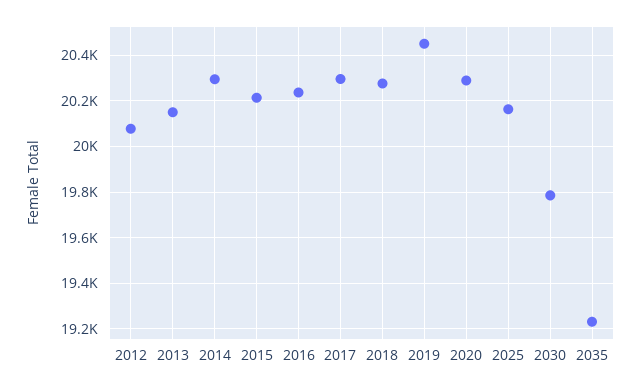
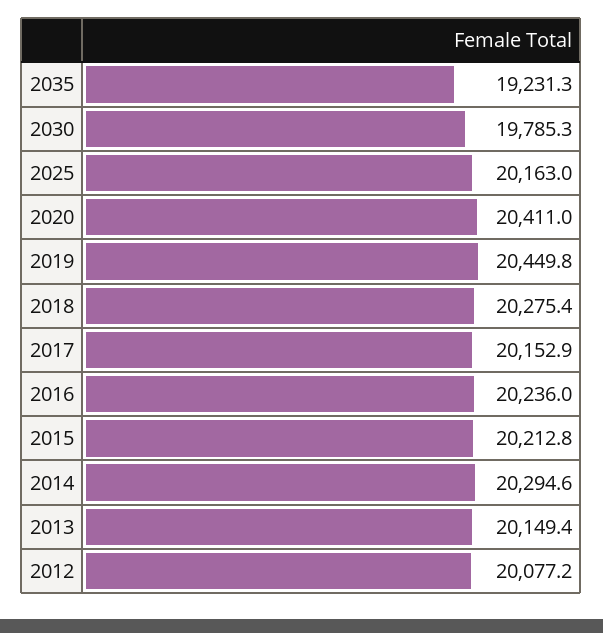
2017: 20300 -> 20152.9
2020: 20300 -> 20411

